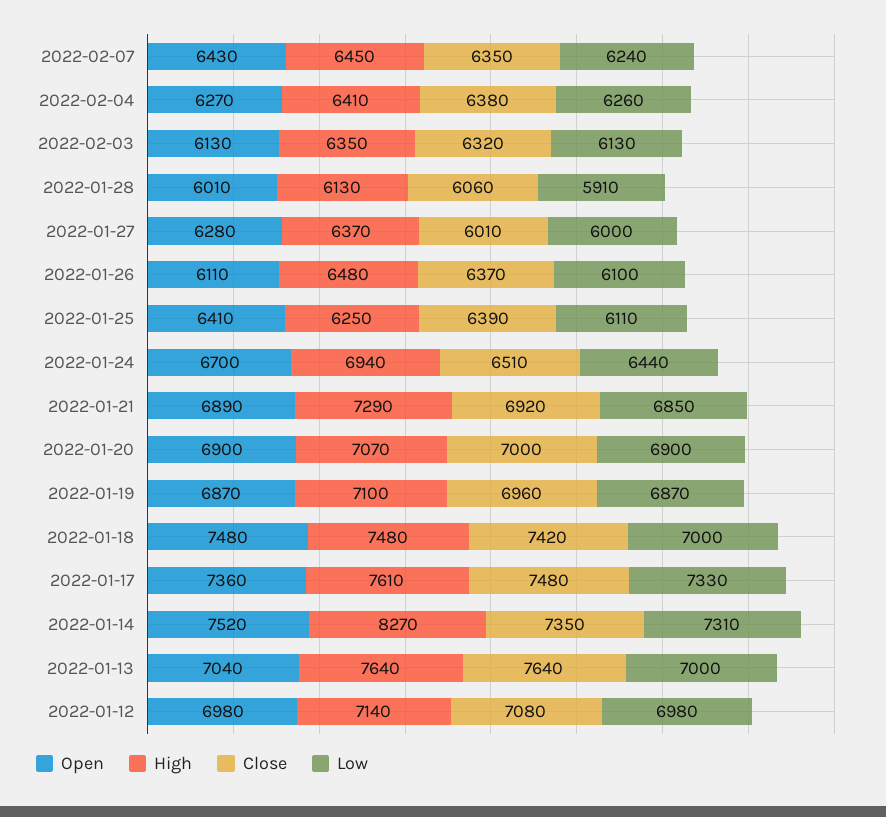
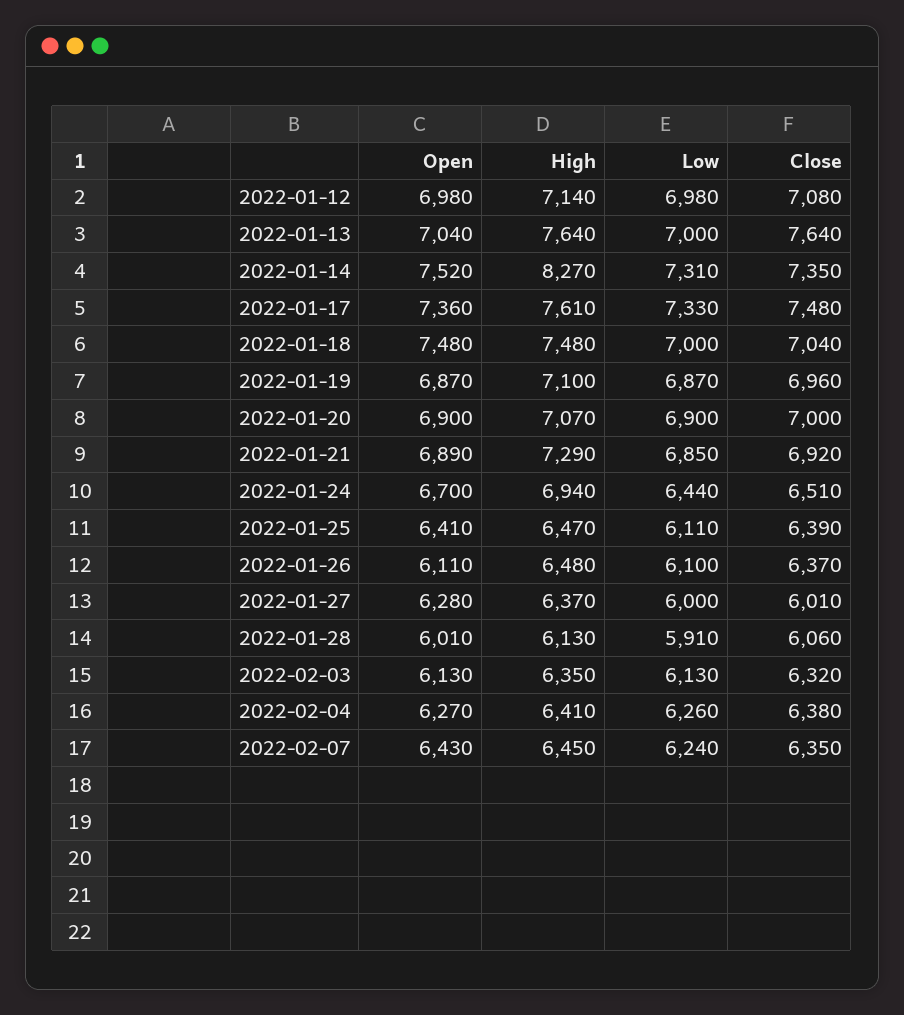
High, 2022-01-25: 6250 -> 6470
Close, 2022-01-18: 7420 -> 7040

